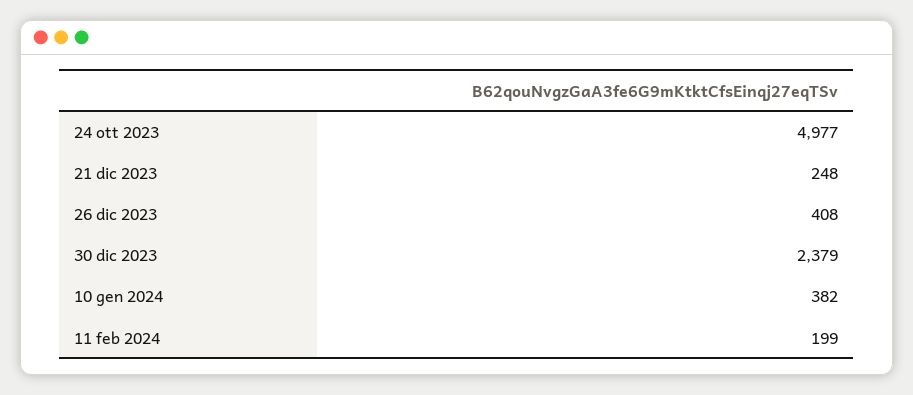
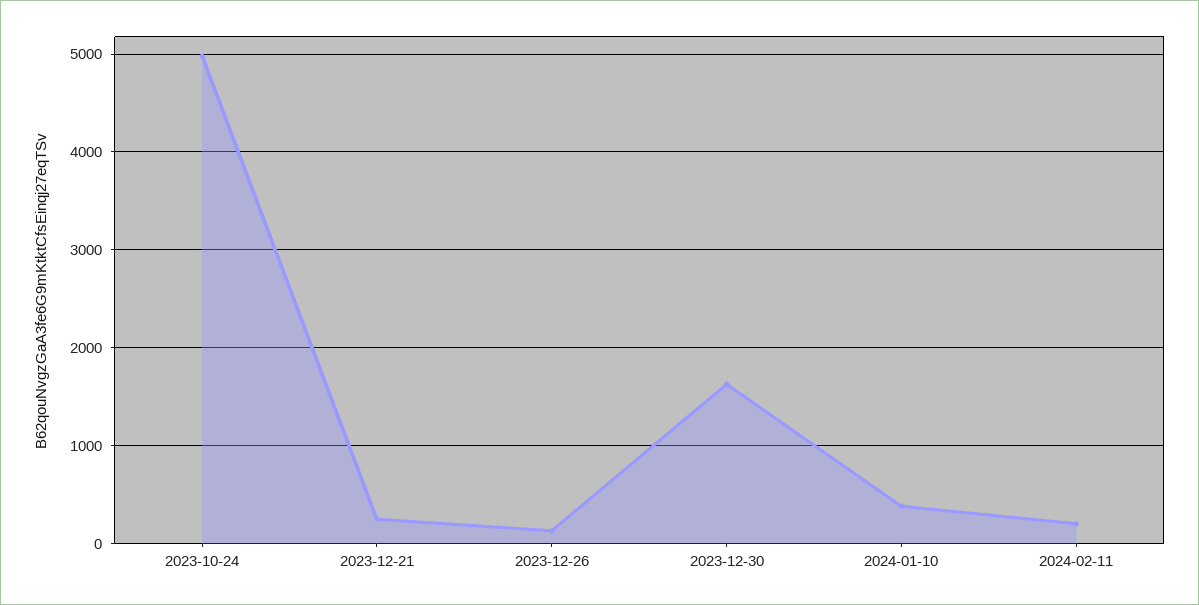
26 dic 2023: 408 -> 100
30 dic 2023: 2379 -> 1600

